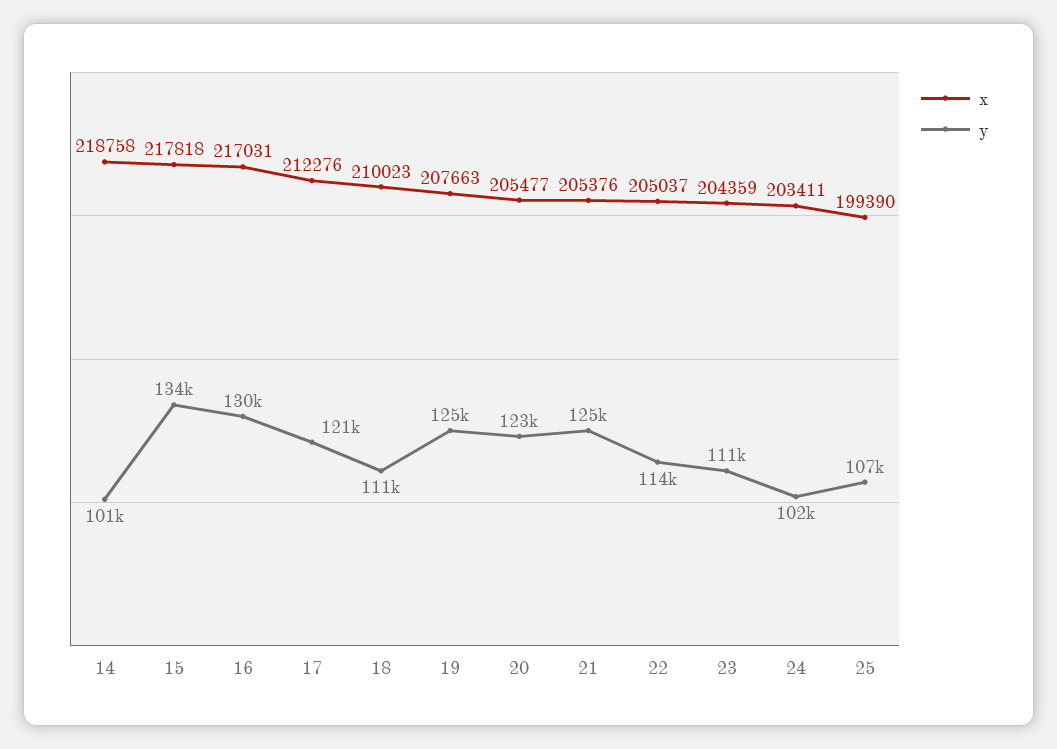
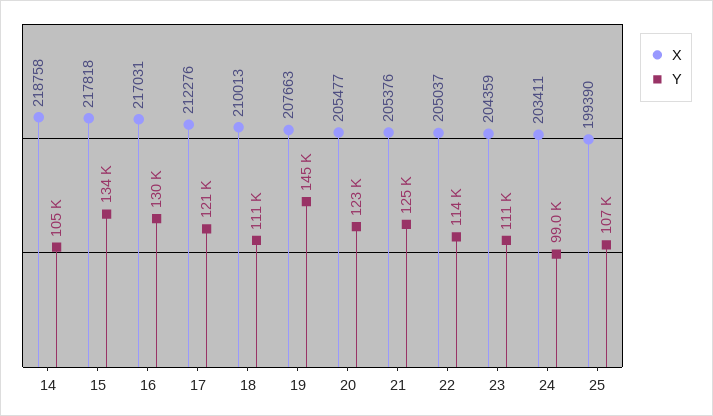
y, 14: 101000 -> 105000
x, 18: 210023 -> 210013
y, 19: 125000 -> 145000
y, 24: 102000 -> 99000

